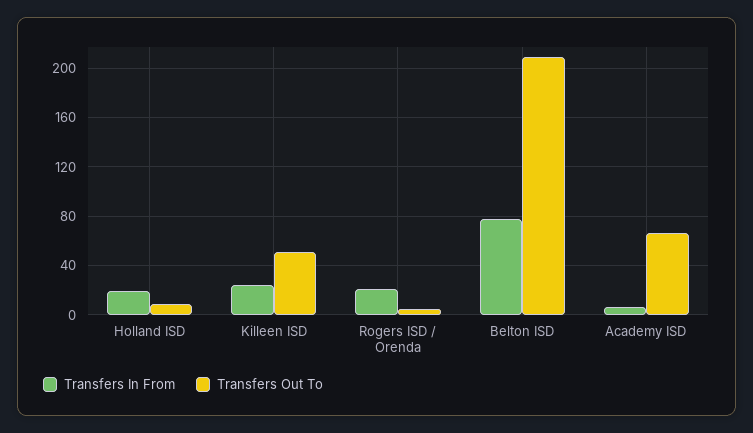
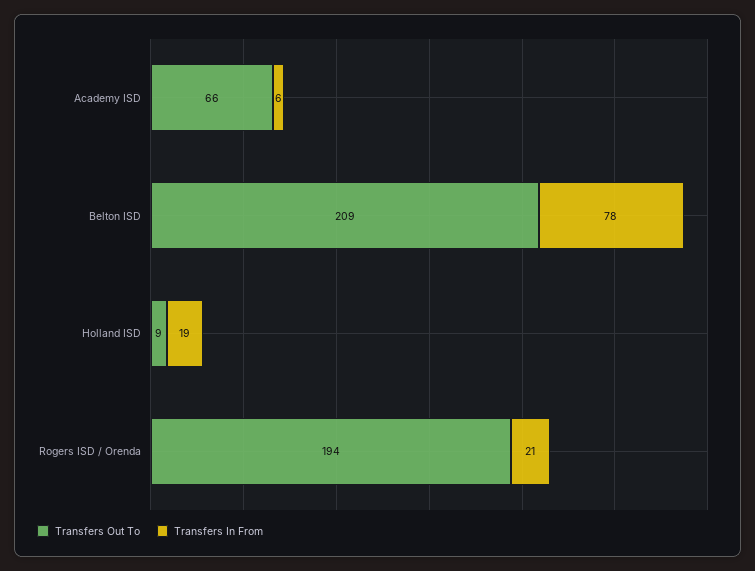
Transfers In From, Killeen ISD: 25 -> none
Transfers Out To, Killeen ISD: 50 -> none
Transfers Out To, Rogers ISD / Orenda: 5 -> 194

